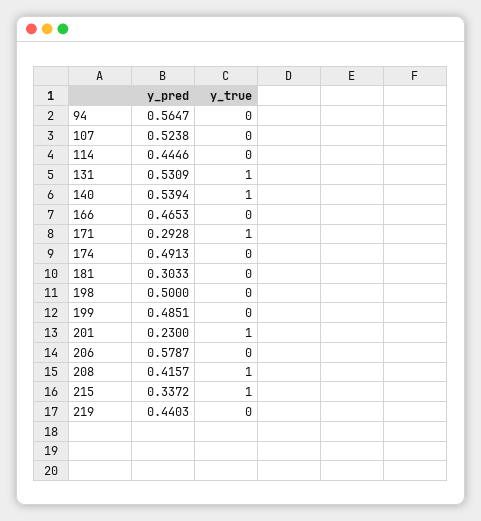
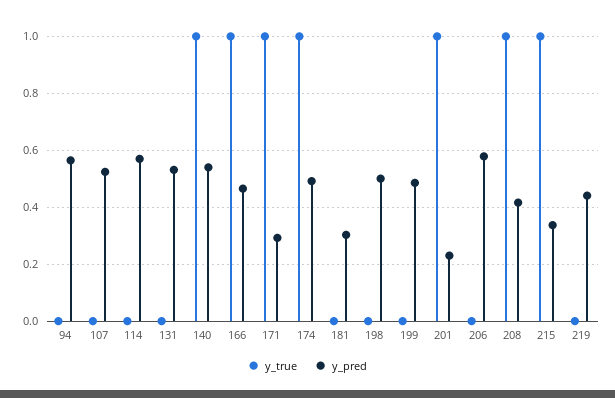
y_pred, 114: 0.4446 -> 0.575
y_true, 131: 1 -> 0
y_true, 166: 0 -> 1
y_true, 174: 0 -> 1

